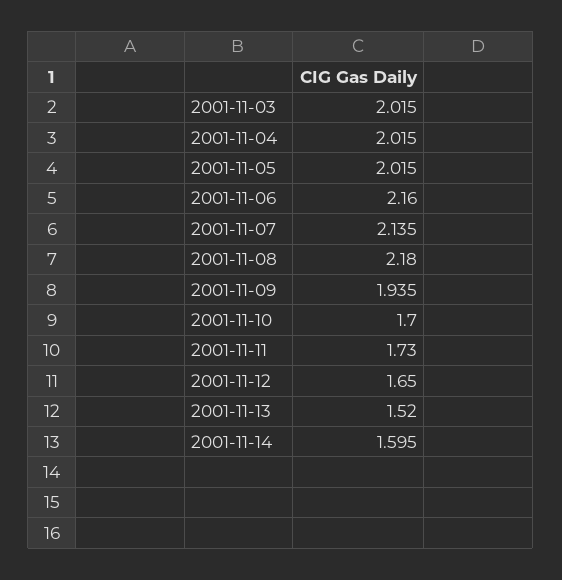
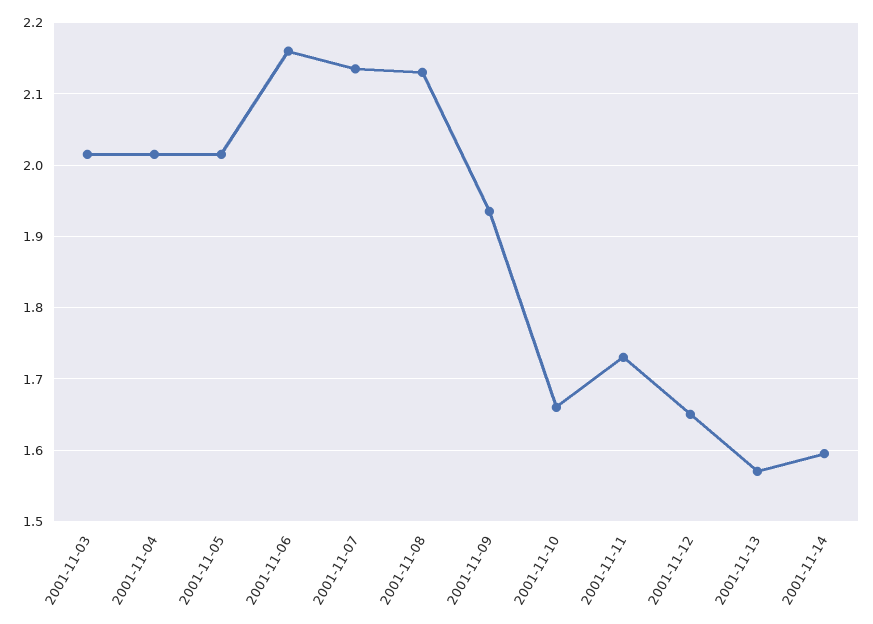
2001-11-08: 2.18 -> 2.13
2001-11-10: 1.7 -> 1.66
2001-11-13: 1.52 -> 1.57

